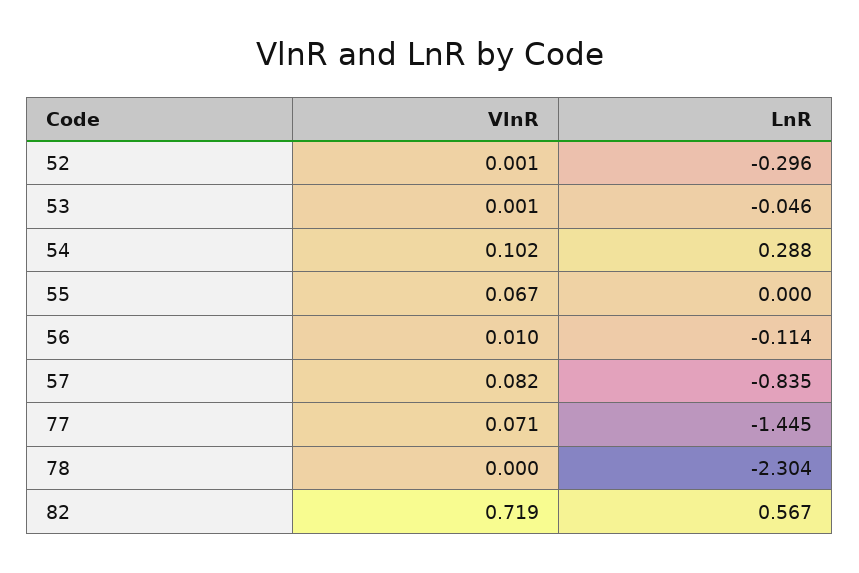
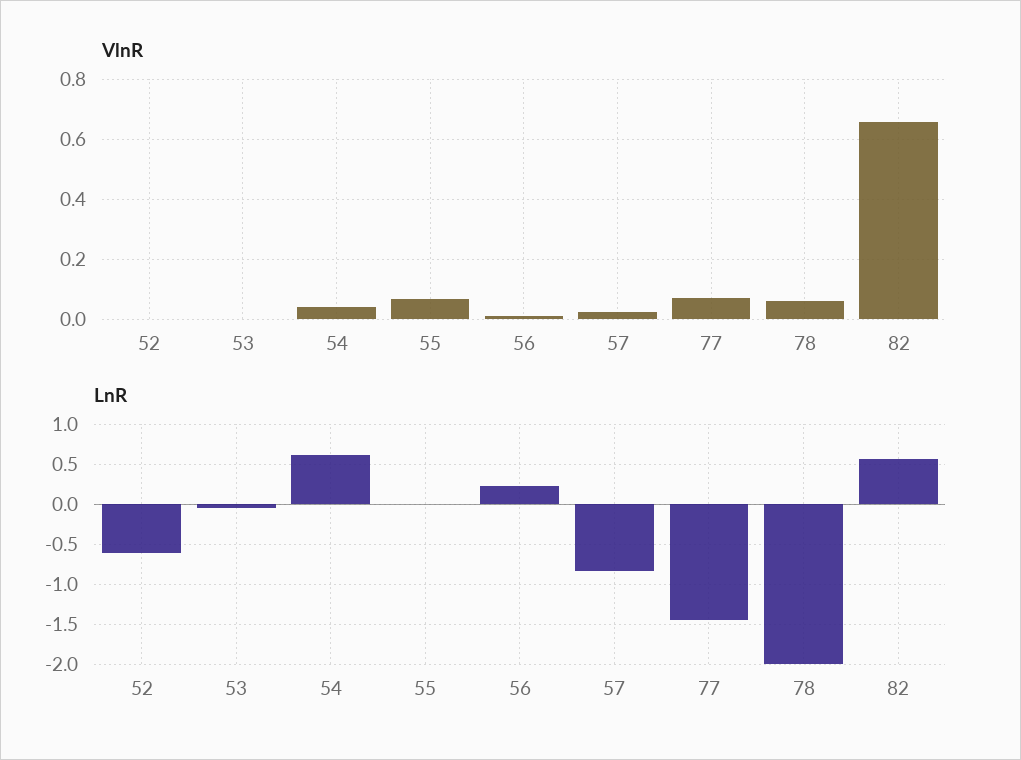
LnR, 52: -0.296 -> -0.6
VlnR, 54: 0.102 -> 0.04
LnR, 54: 0.288 -> 0.6
LnR, 56: -0.114 -> 0.2
VlnR, 57: 0.082 -> 0.02
VlnR, 78: 0 -> 0.06
LnR, 78: -2.304 -> -2
VlnR, 82: 0.719 -> 0.66

